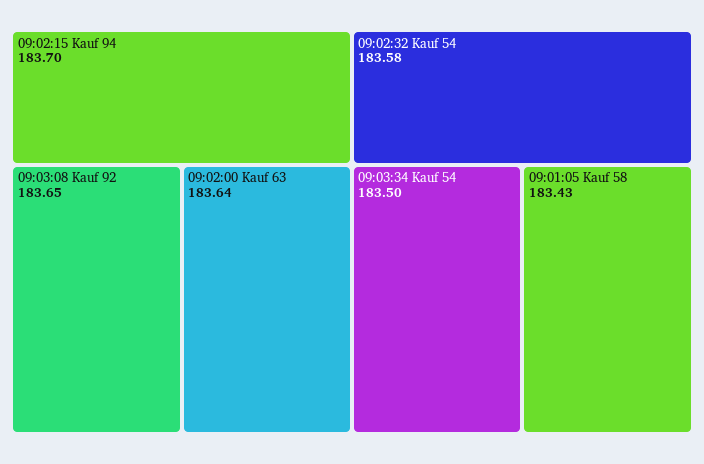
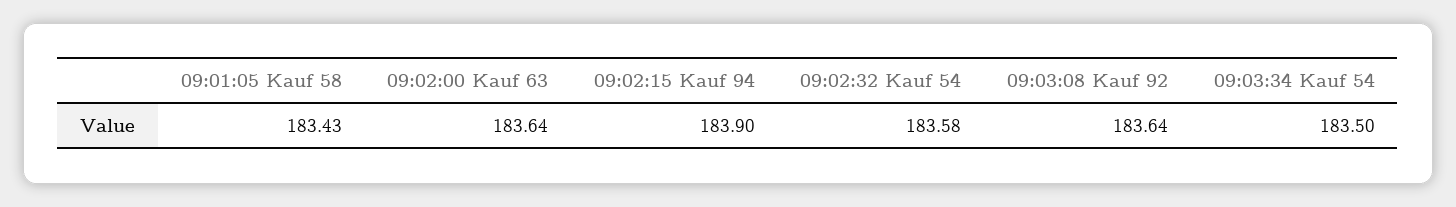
09:02:15 Kauf 94: 183.7 -> 183.9
09:03:08 Kauf 92: 183.65 -> 183.64

